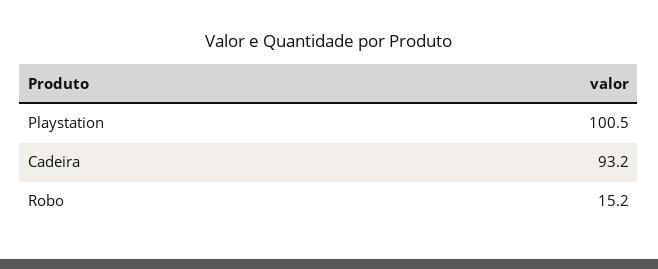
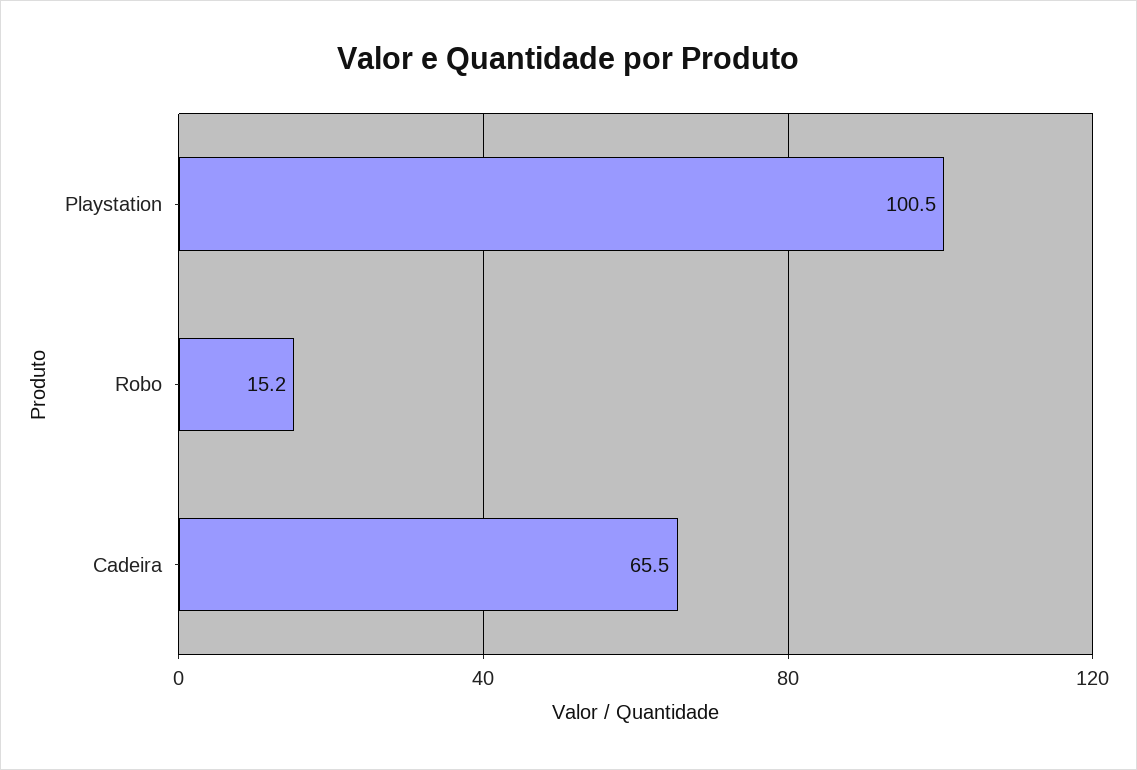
Cadeira: 93.2 -> 65.5

